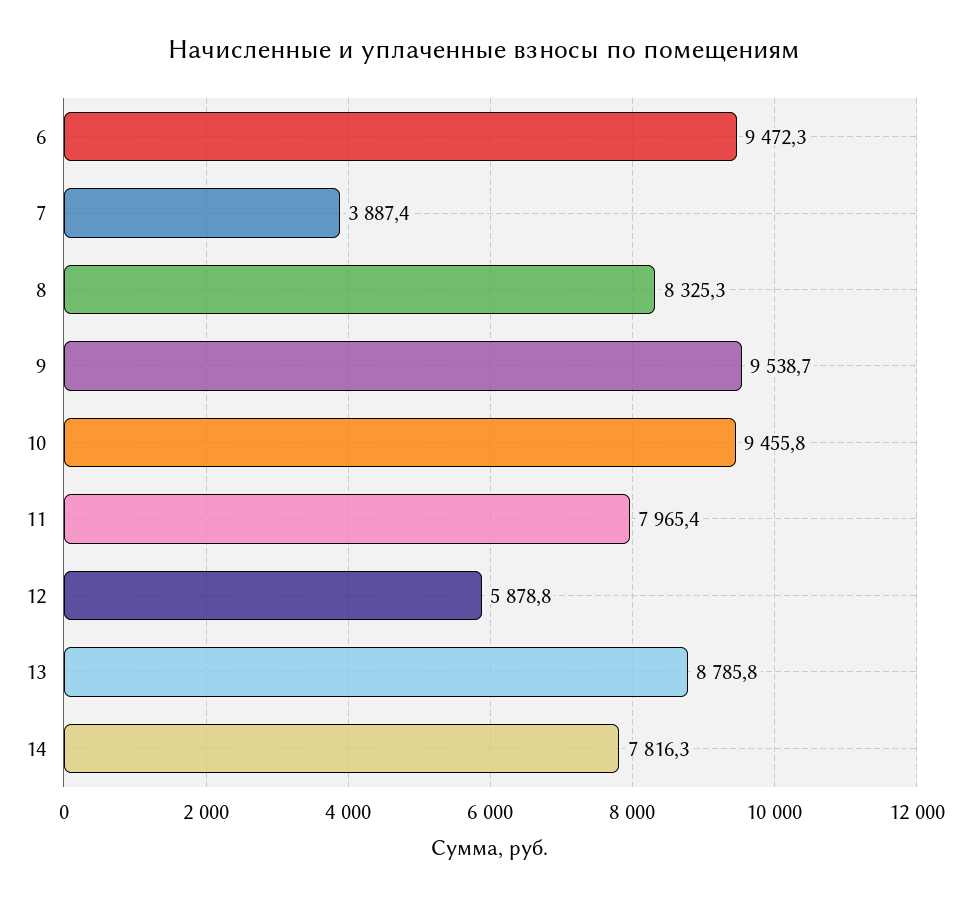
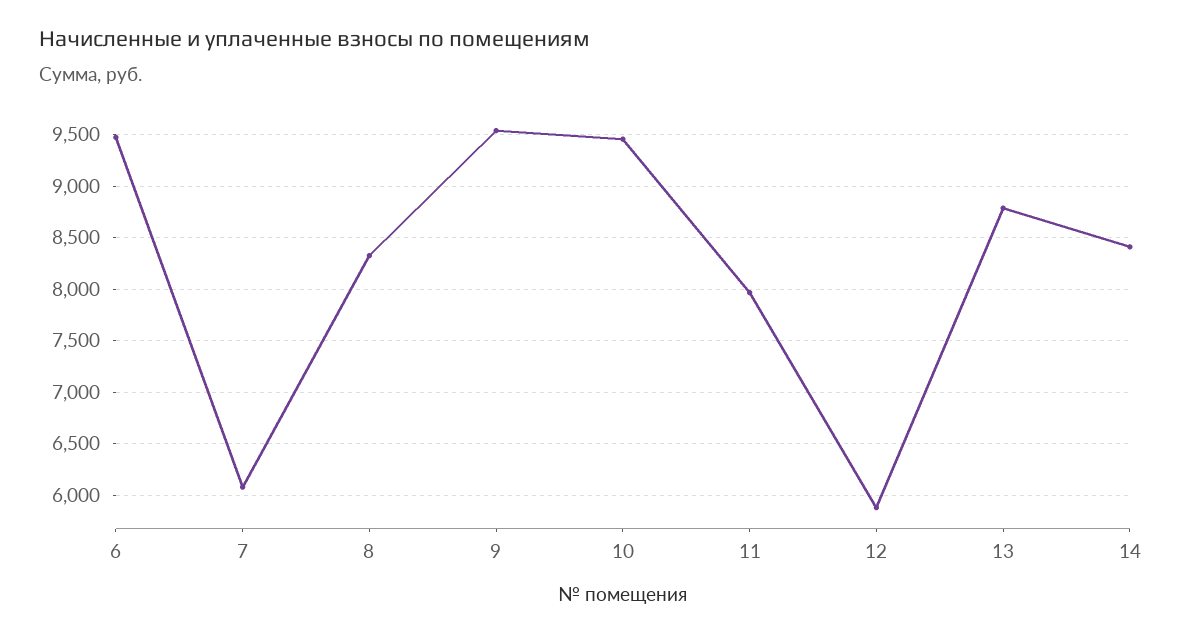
7: 3887.4 -> 6100
14: 7816.3 -> 8400

